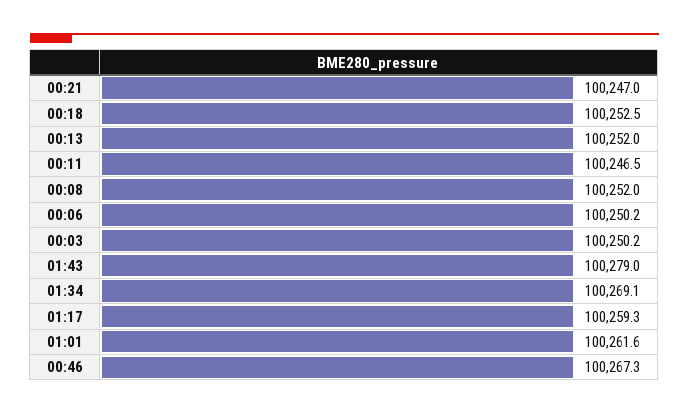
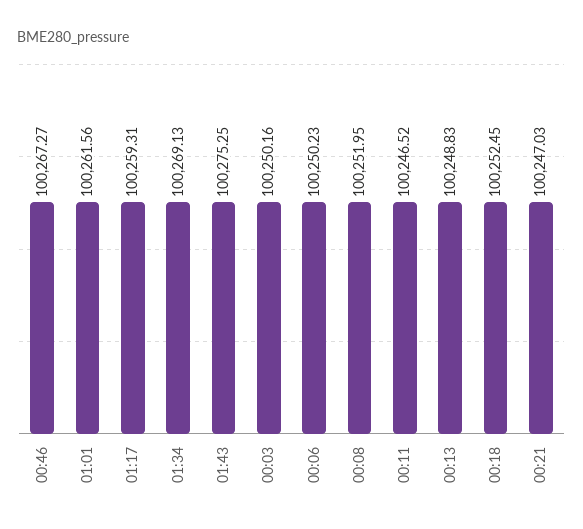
00:13: 100252 -> 100248.83
01:43: 100279 -> 100275.25

